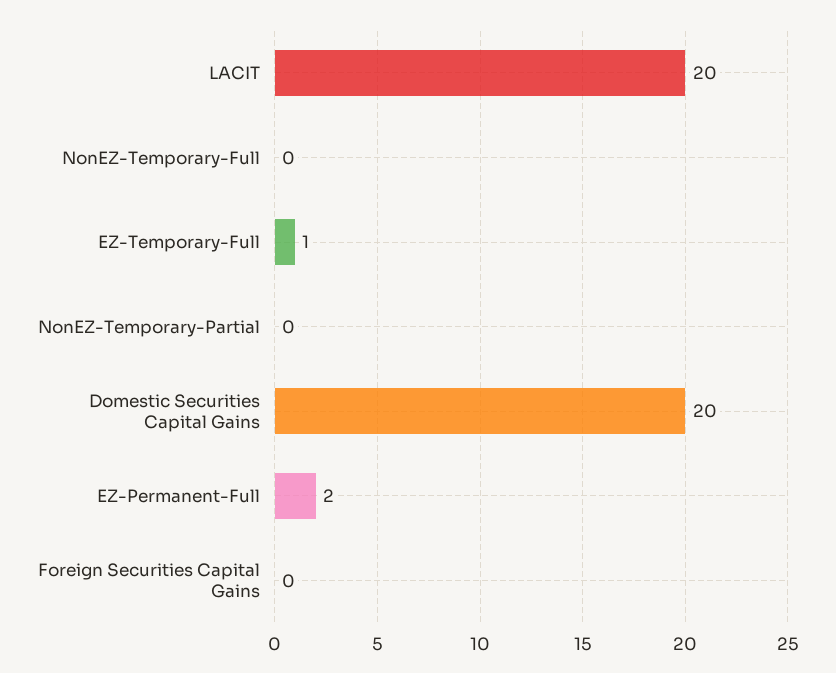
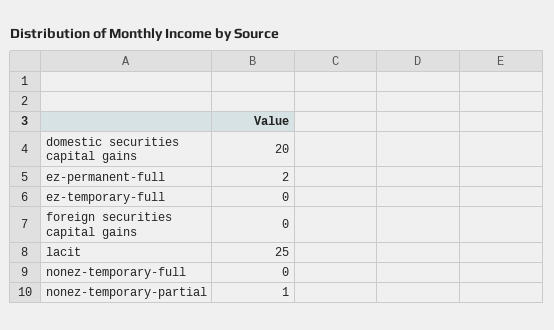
LACIT: 20 -> 25
EZ-Temporary-Full: 1 -> 0
NonEZ-Temporary-Partial: 0 -> 1

